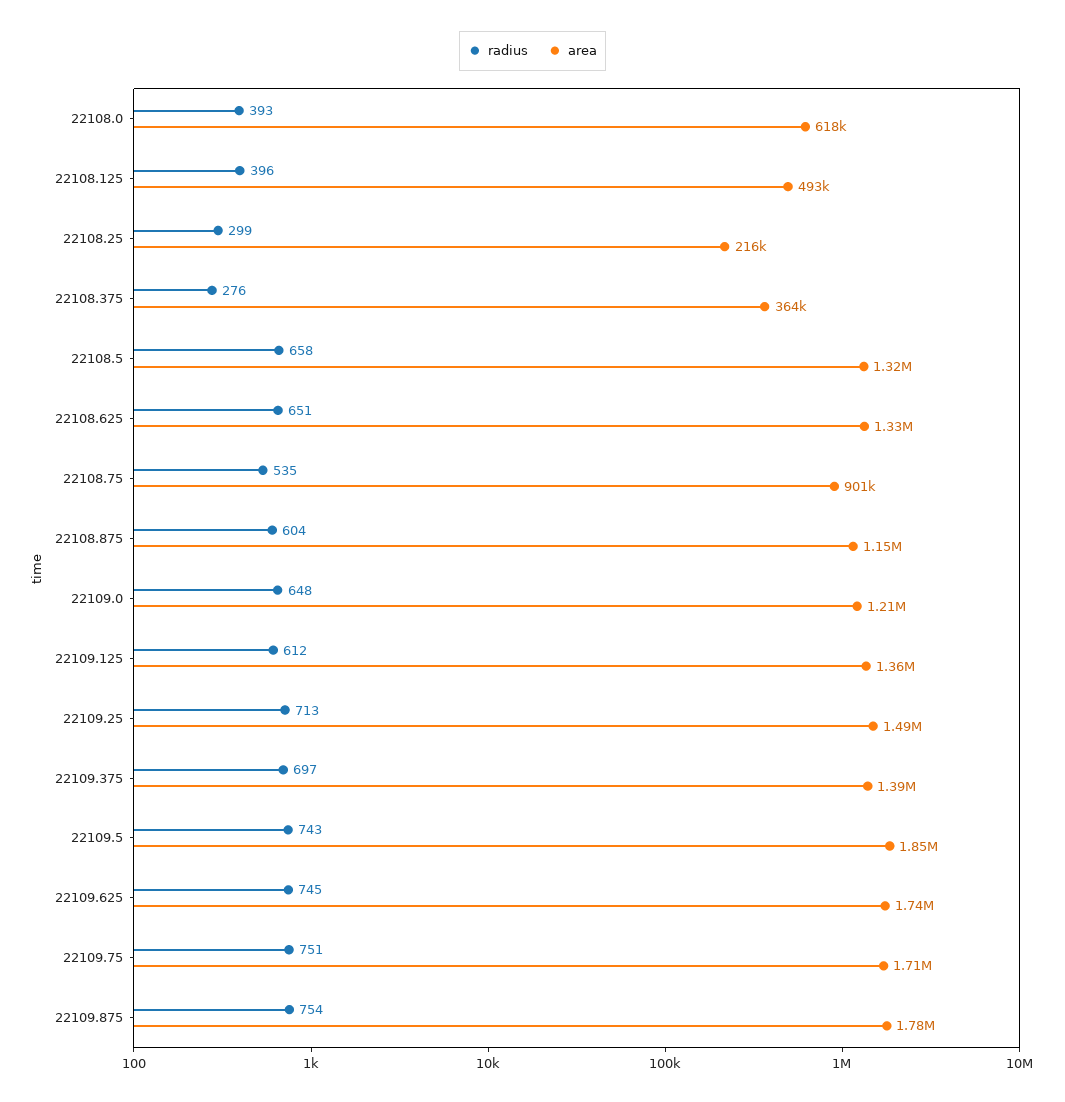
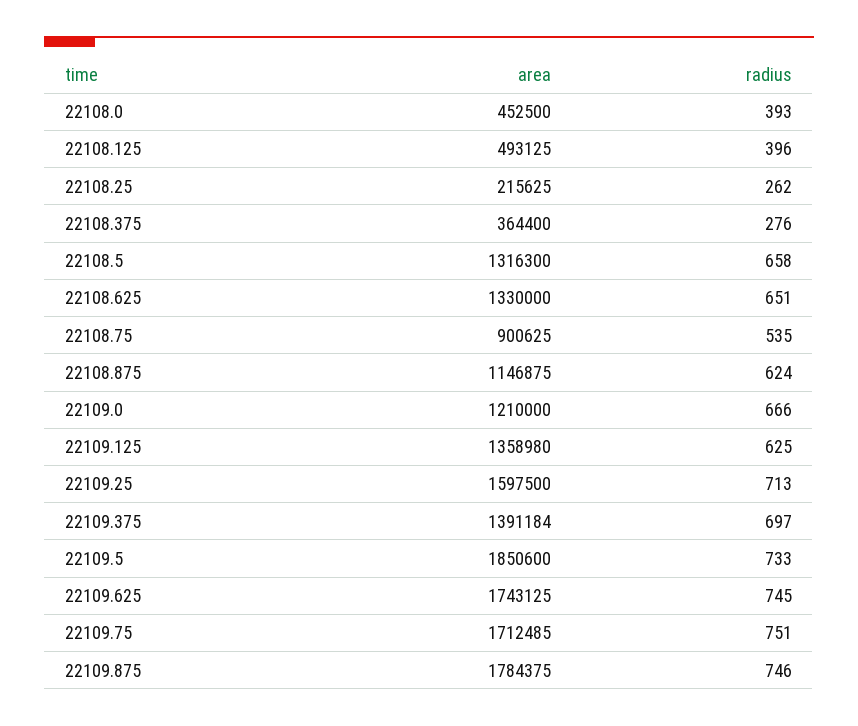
area, 22108.0: 618000 -> 452500
radius, 22108.25: 299 -> 262
radius, 22108.875: 604 -> 624
radius, 22109.0: 648 -> 666
radius, 22109.125: 612 -> 625
area, 22109.25: 1490000 -> 1597500
radius, 22109.5: 743 -> 733
radius, 22109.875: 754 -> 746

